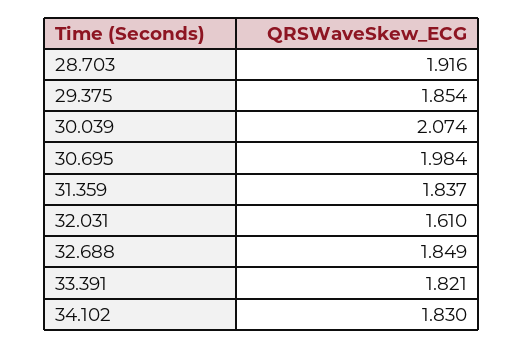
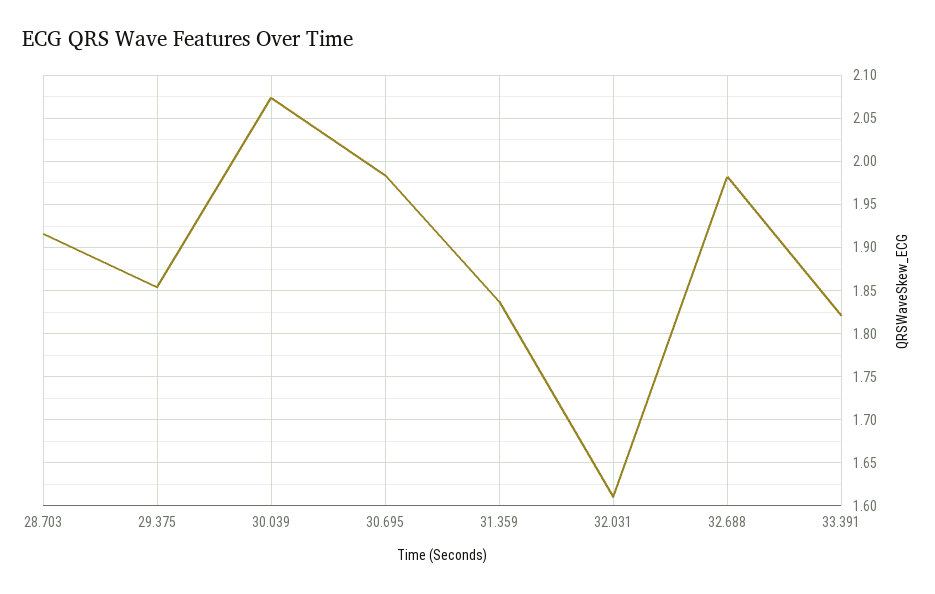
32.688: 1.849 -> 1.98
34.102: 1.83 -> none

